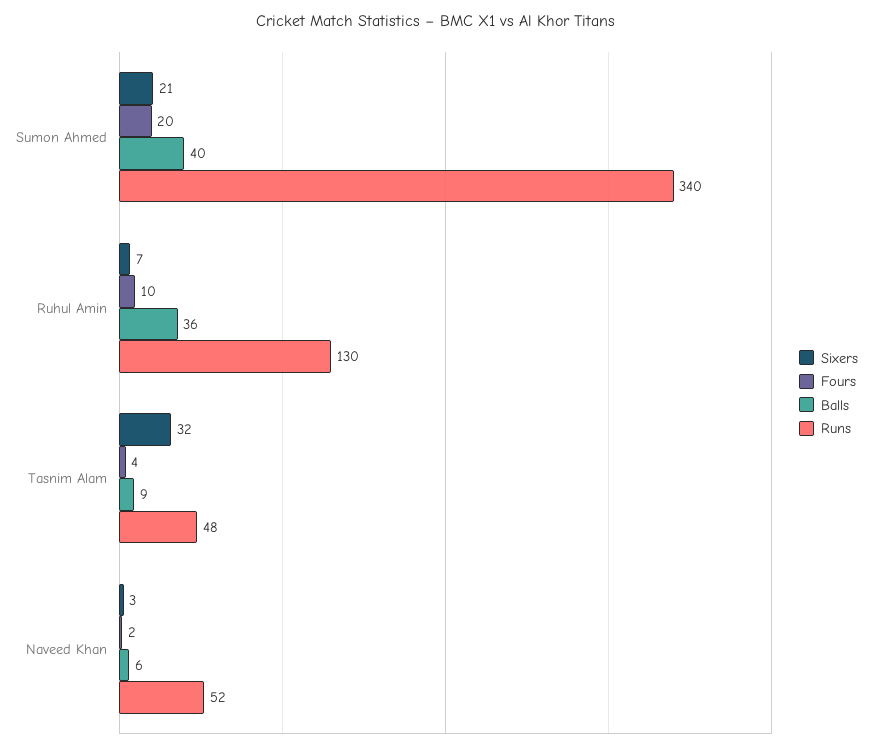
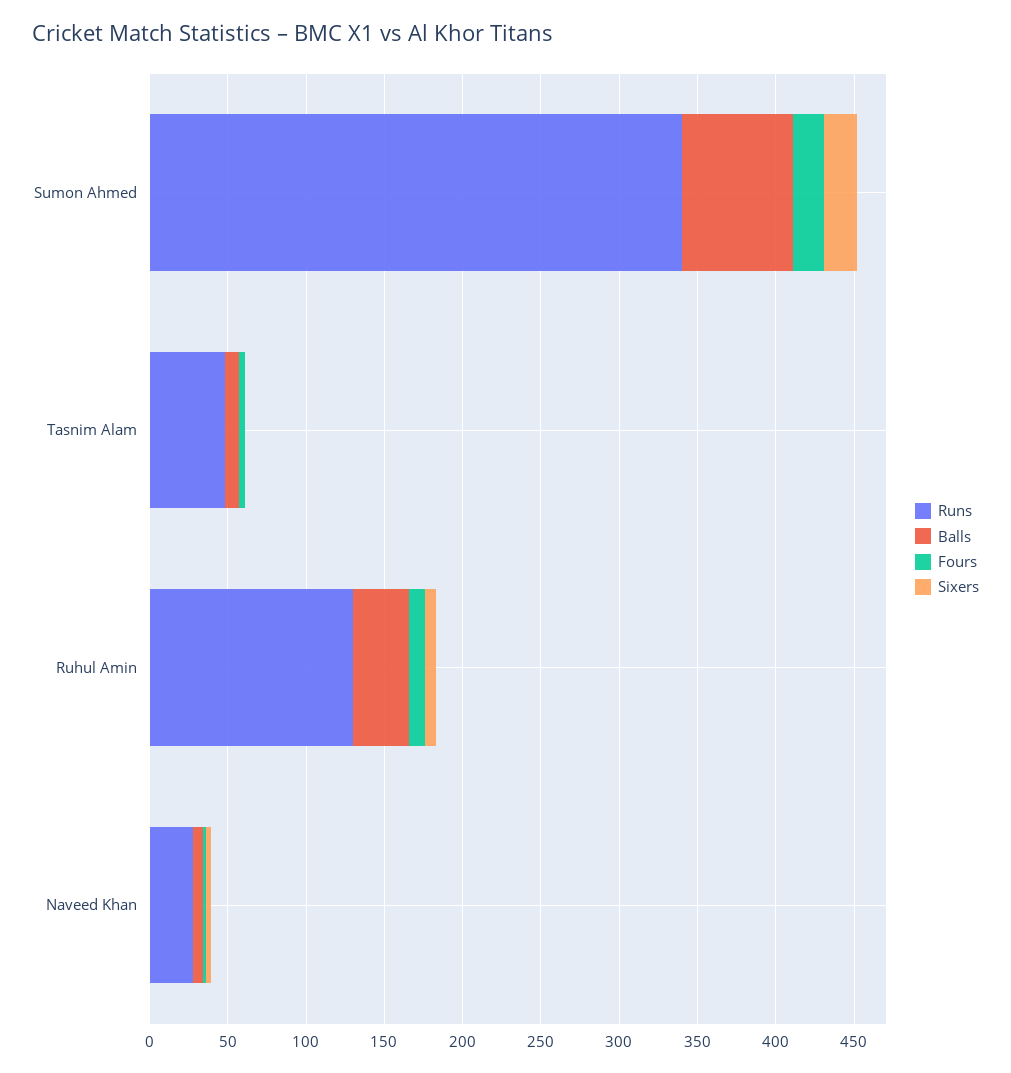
Balls, Sumon Ahmed: 40 -> 70
Sixers, Tasnim Alam: 32 -> 0
Runs, Naveed Khan: 52 -> 30

